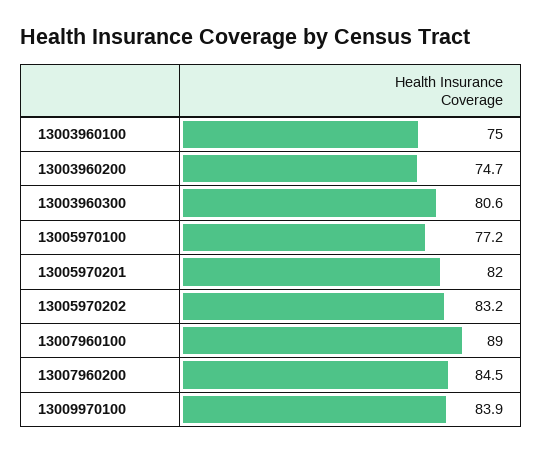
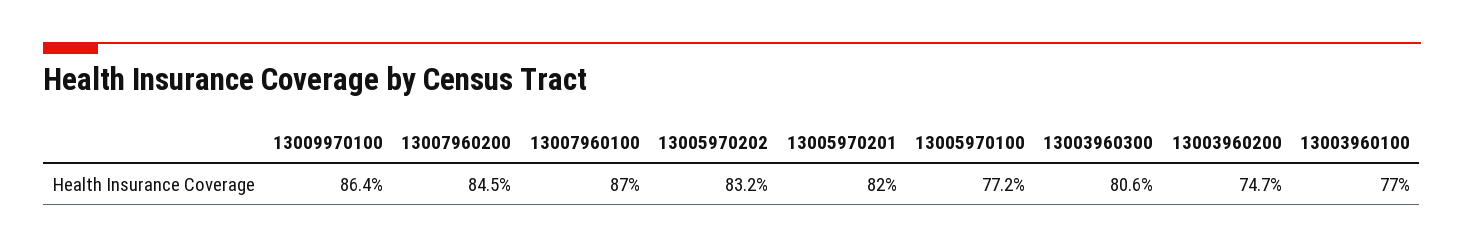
13003960100: 75 -> 77
13007960100: 89 -> 87
13009970100: 83.9 -> 86.4

